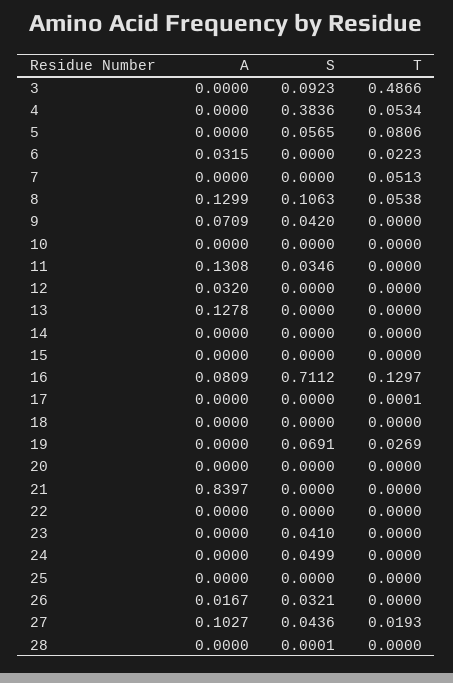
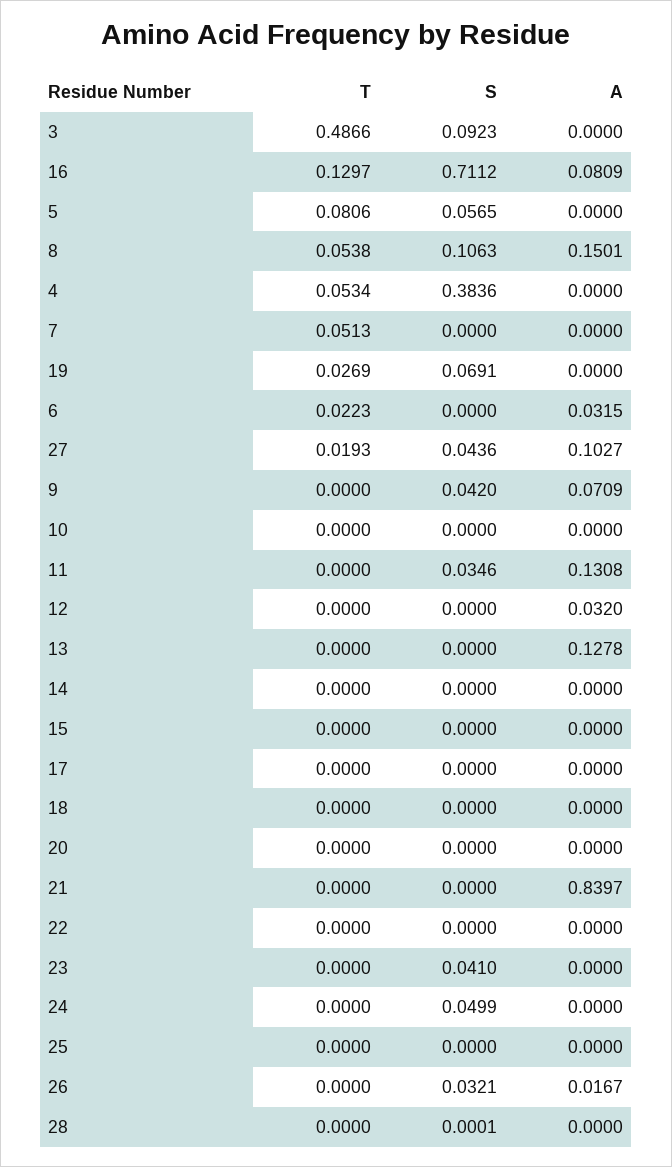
A, 8: 0.1299 -> 0.1501
T, 17: 0.0001 -> 0

